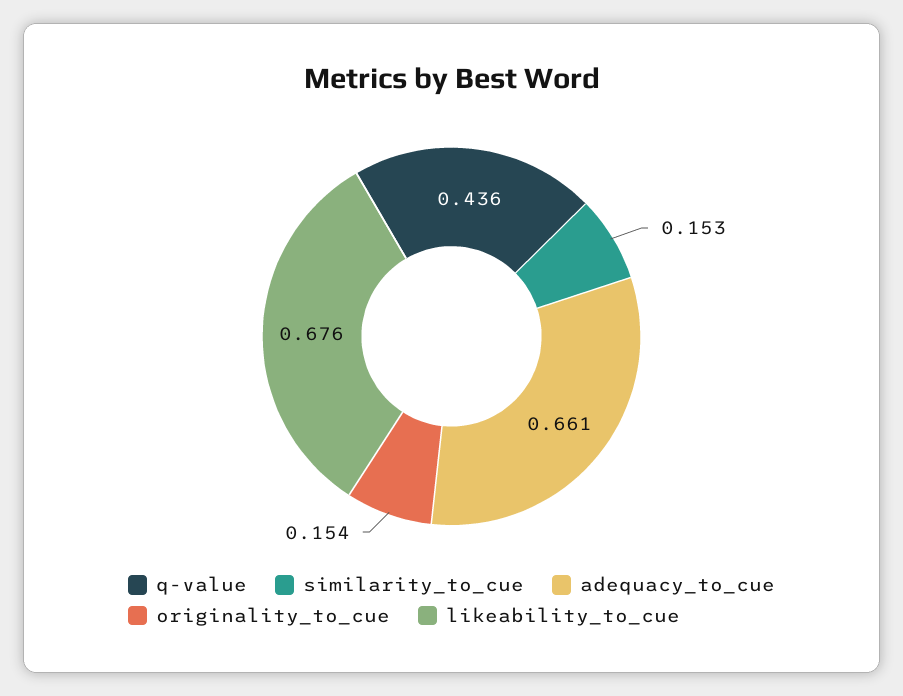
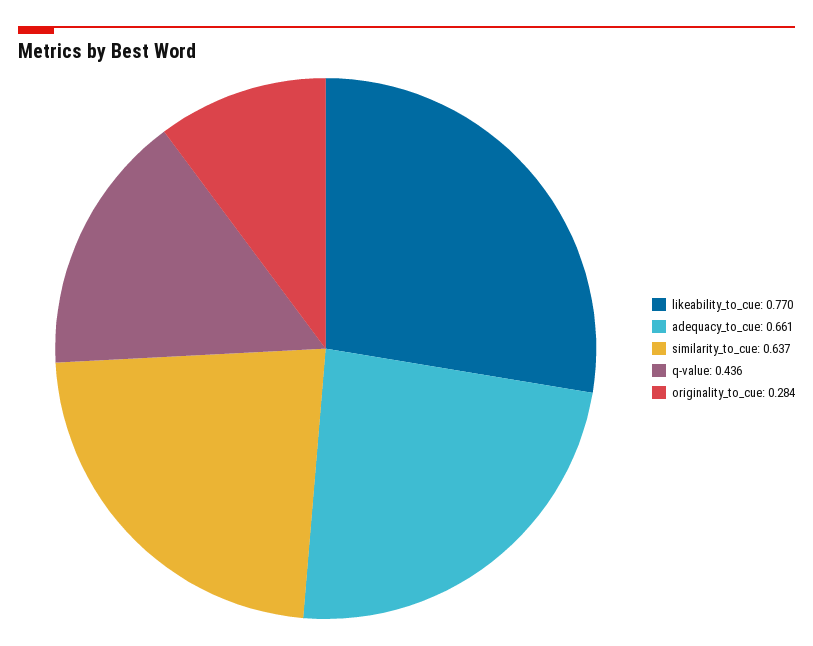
similarity_to_cue: 0.153 -> 0.637
originality_to_cue: 0.154 -> 0.284
likeability_to_cue: 0.676 -> 0.77

